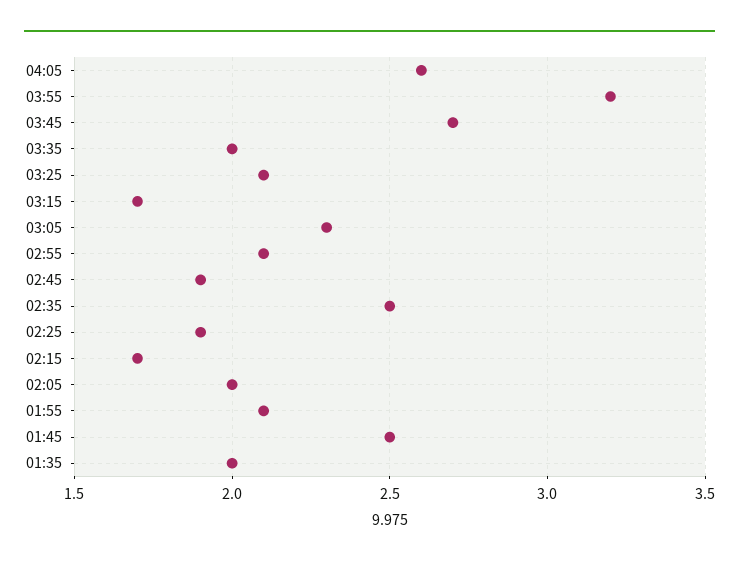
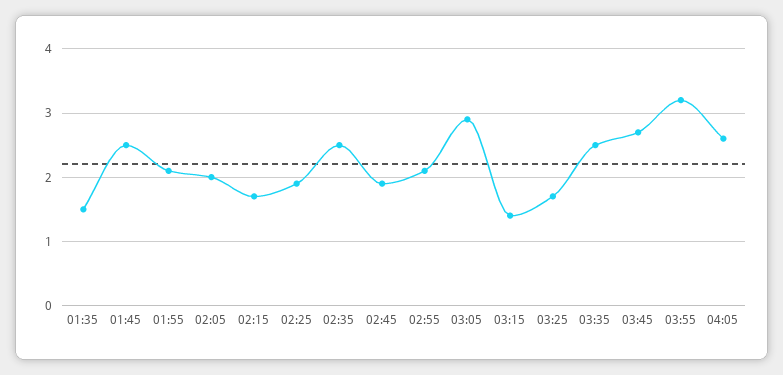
03:35: 2 -> 2.5
03:25: 2.1 -> 1.7
03:15: 1.7 -> 1.4
03:05: 2.3 -> 2.9
01:35: 2 -> 1.5

